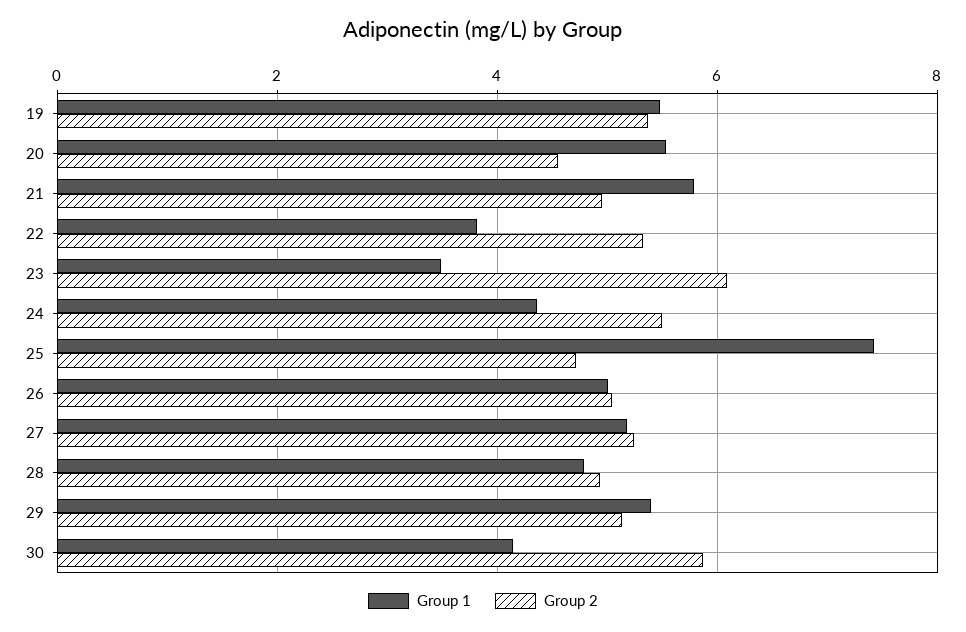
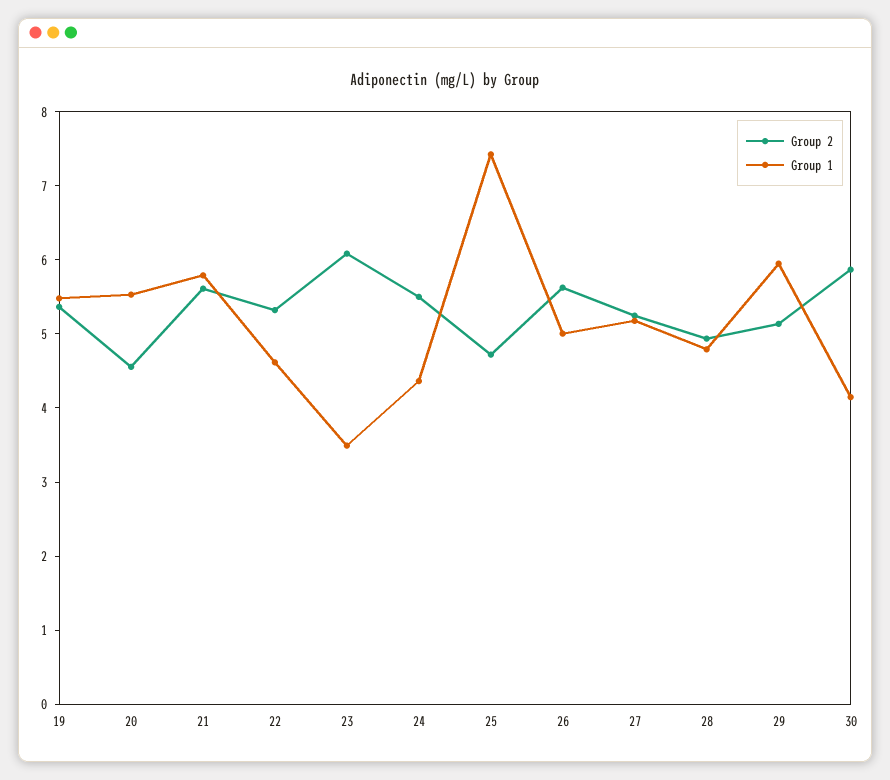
Group 2, 21: 5 -> 5.6
Group 1, 22: 3.8 -> 4.6
Group 2, 26: 5 -> 5.6
Group 1, 29: 5.4 -> 6

